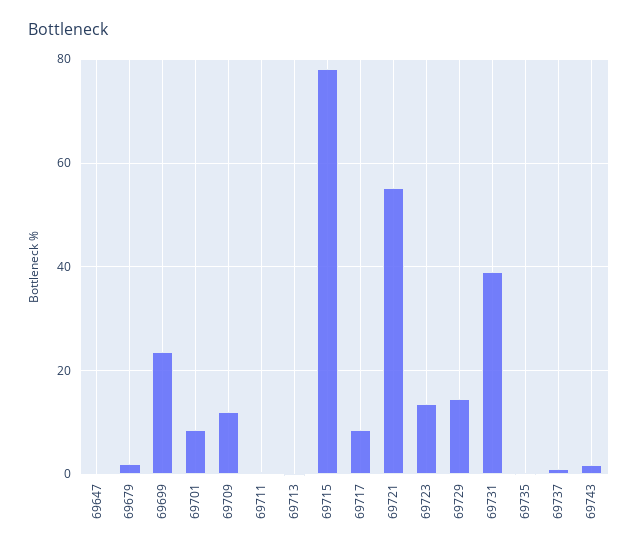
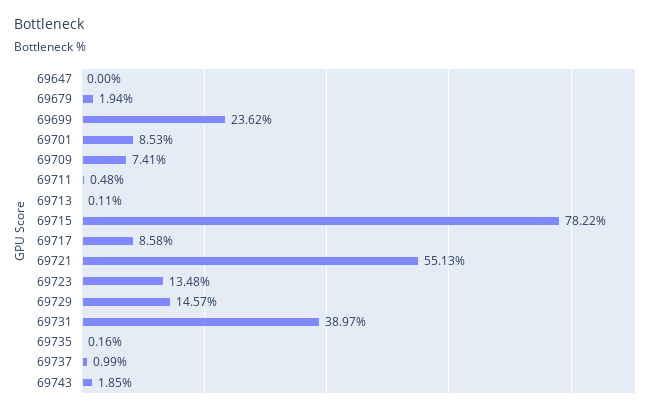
69709: 12 -> 7.41

